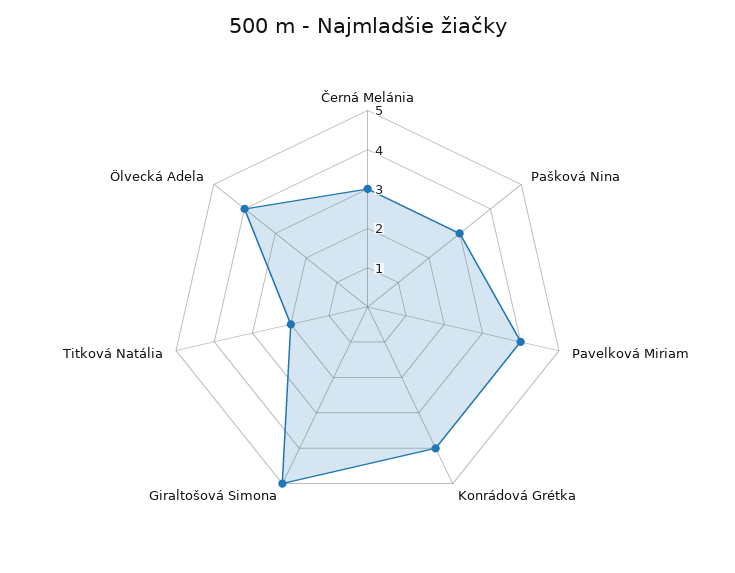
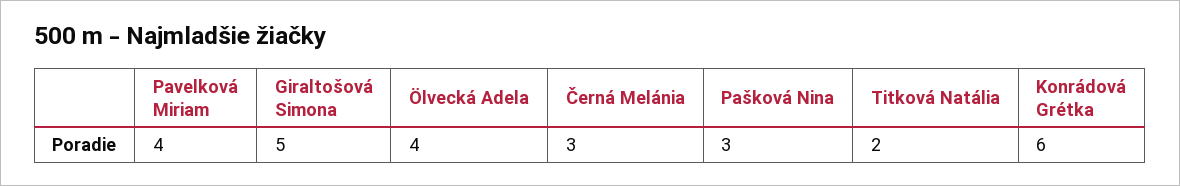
Konrádová Grétka: 4 -> 6

